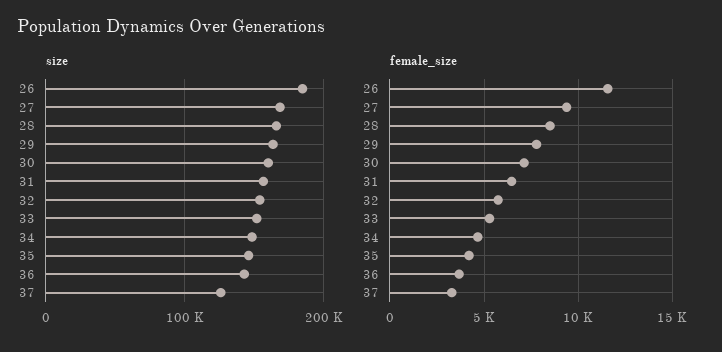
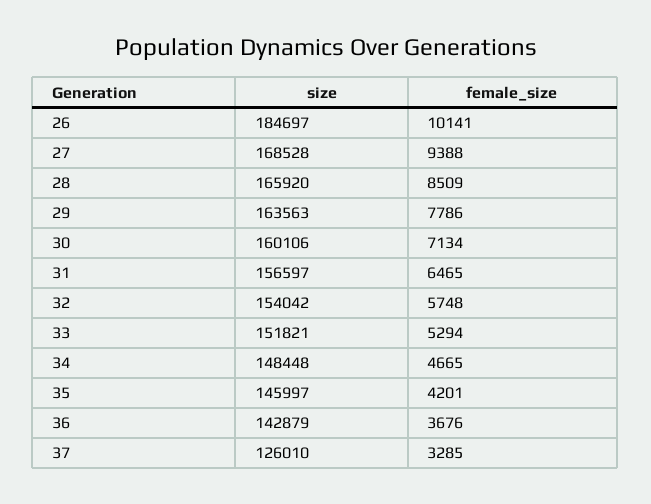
female_size, 26: 11500 -> 10141

